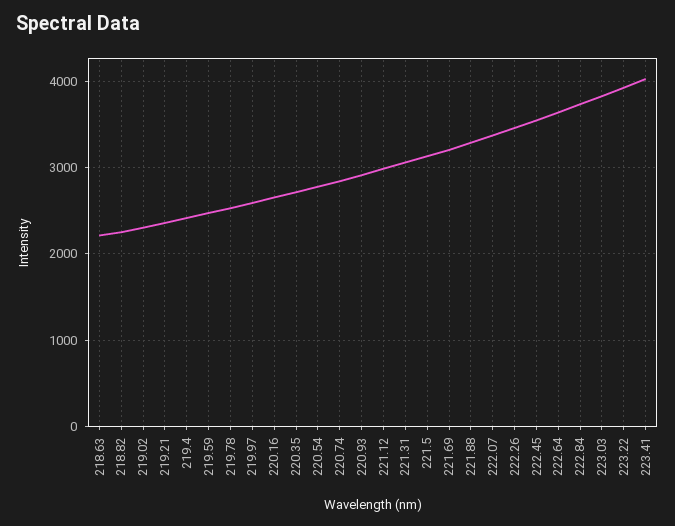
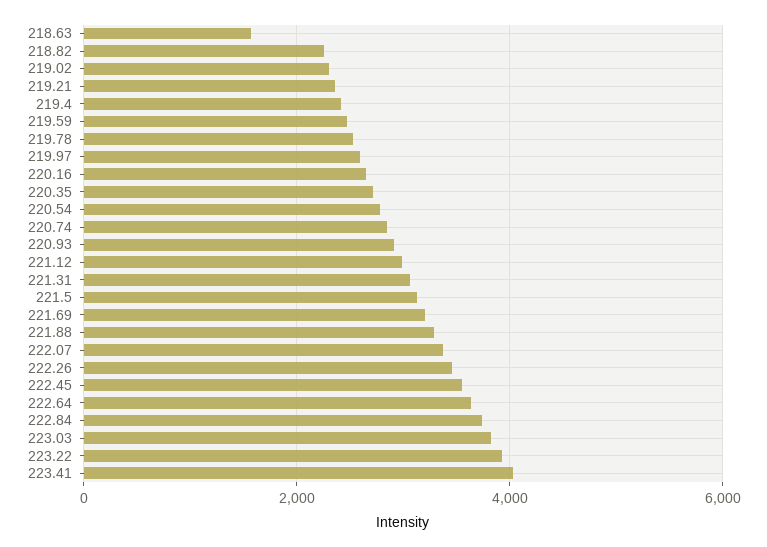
218.63: 2200 -> 1600

